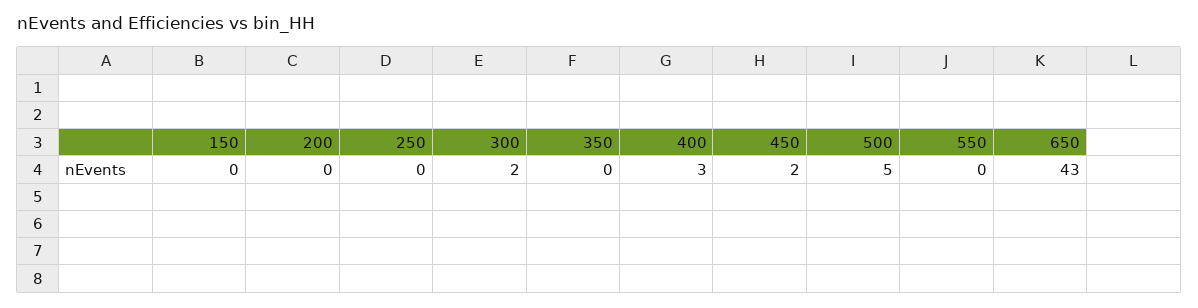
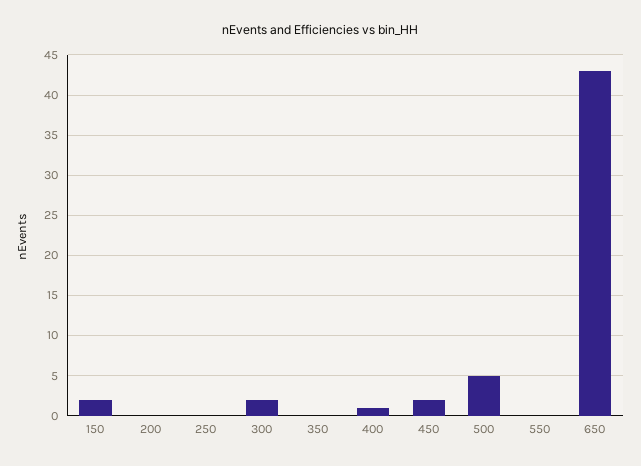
150: 0 -> 2
400: 3 -> 1

